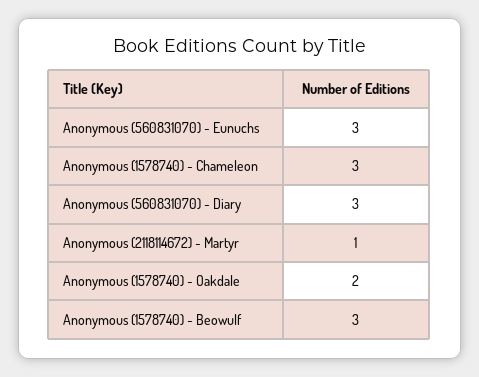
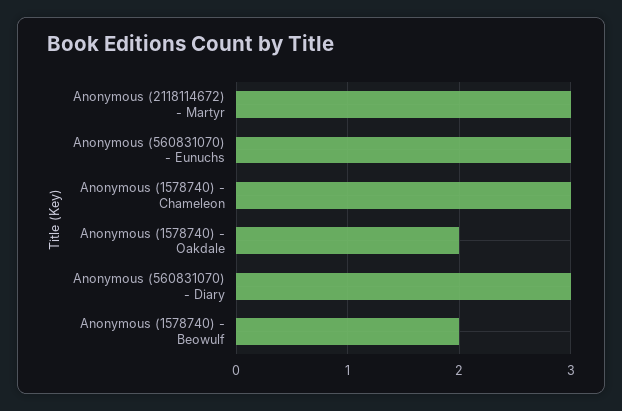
Anonymous (2118114672) - Martyr: 1 -> 3
Anonymous (1578740) - Beowulf: 3 -> 2

